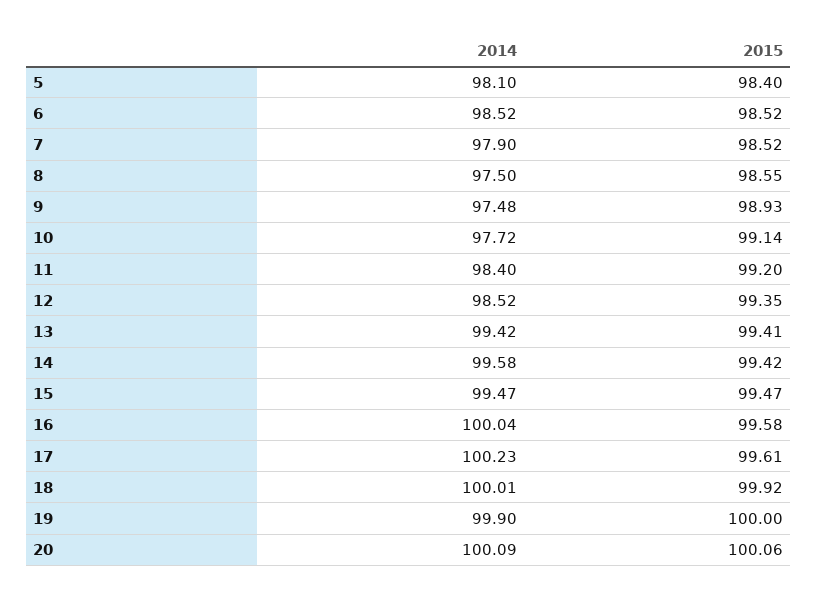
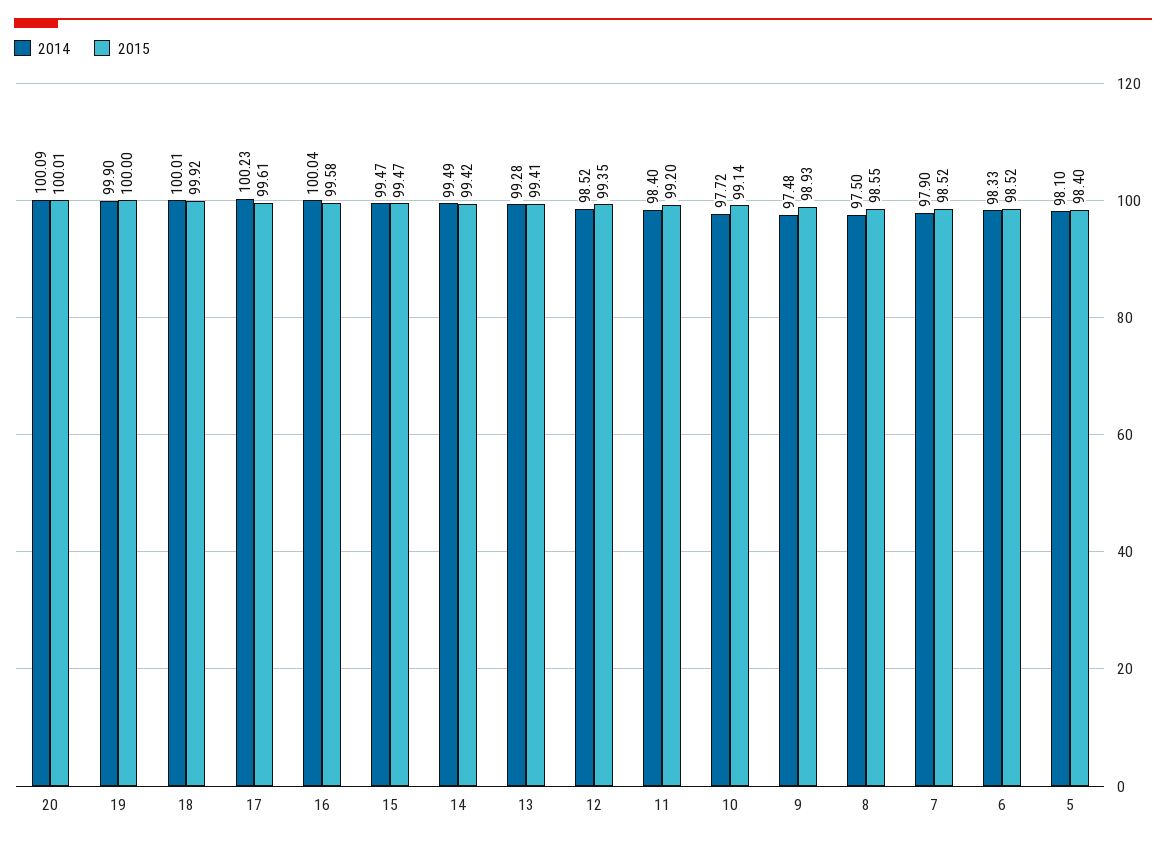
2014, 6: 98.52 -> 98.33
2014, 13: 99.42 -> 99.28
2014, 14: 99.58 -> 99.49
2015, 20: 100.06 -> 100.01

